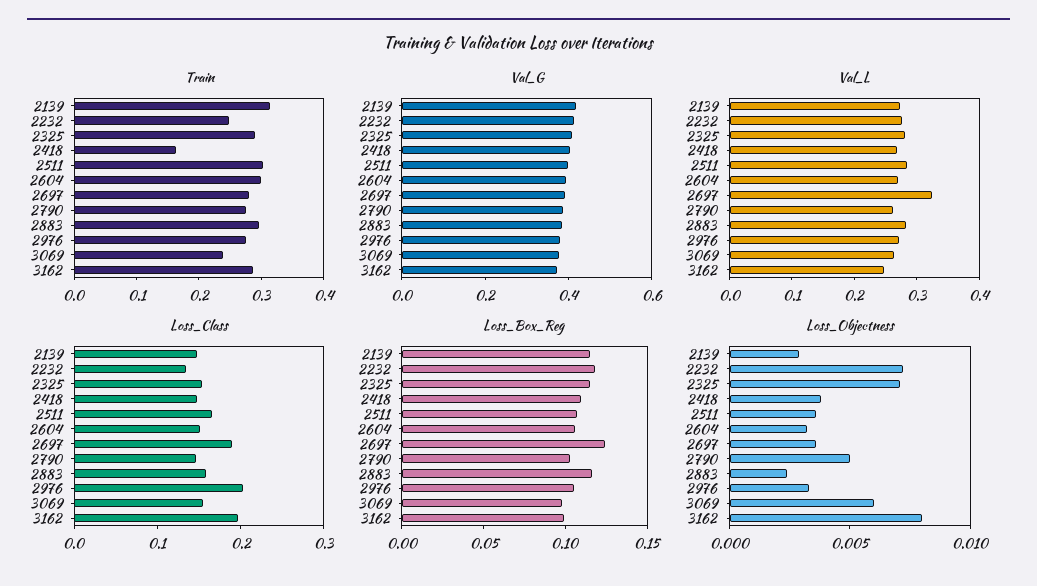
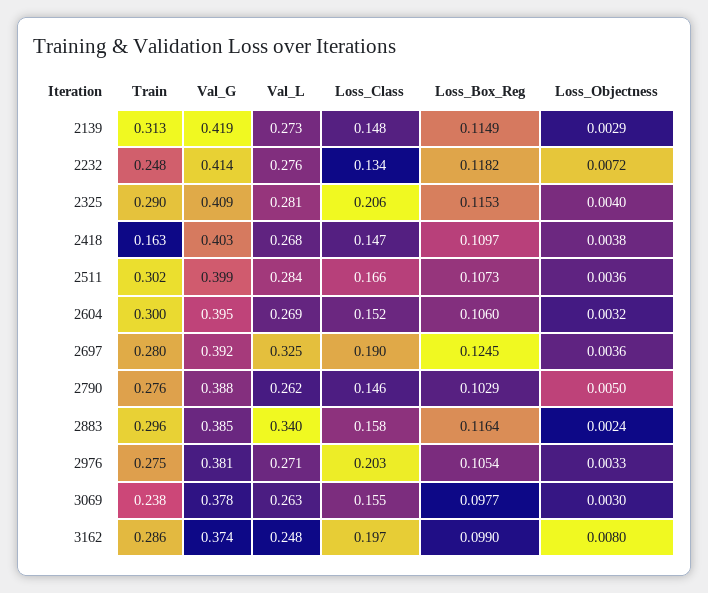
Val_L, 2883: 0.28 -> 0.34
Loss_Class, 2325: 0.16 -> 0.206
Loss_Objectness, 2325: 0.007 -> 0.004
Loss_Objectness, 3069: 0.006 -> 0.003

